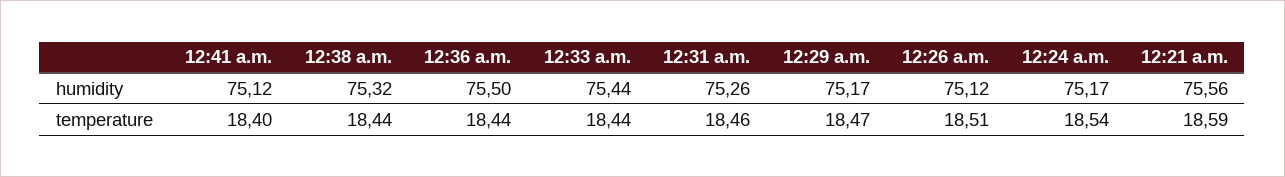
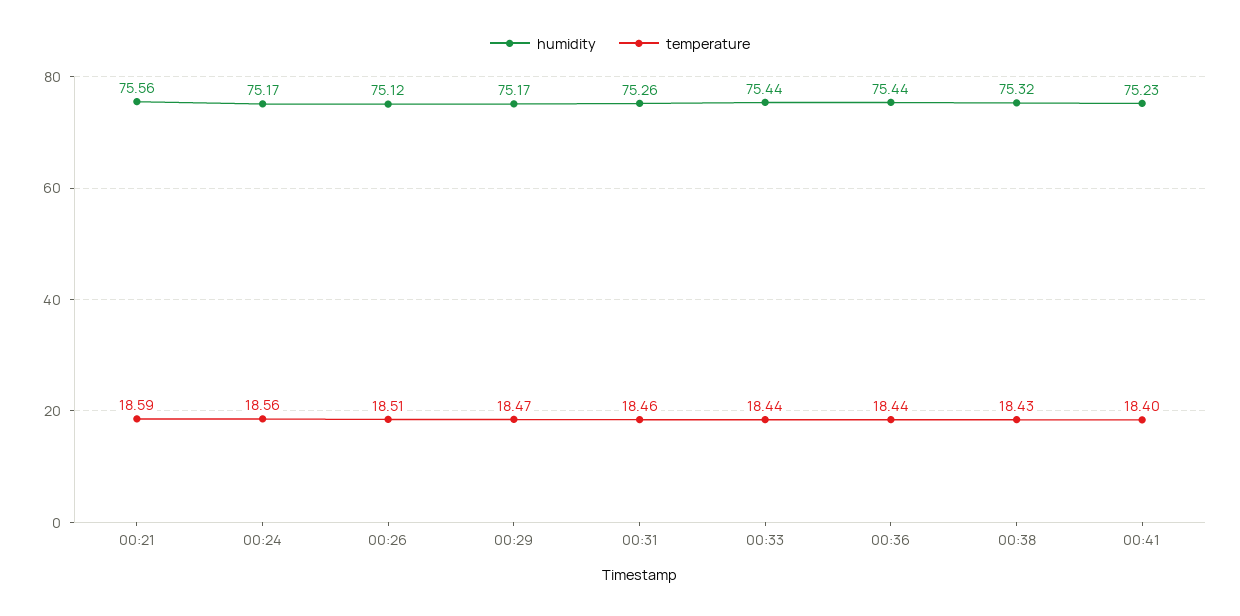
humidity, 12:41 a.m.: 75.12 -> 75.23
humidity, 12:36 a.m.: 75.5 -> 75.44
temperature, 12:38 a.m.: 18.44 -> 18.43
temperature, 12:24 a.m.: 18.54 -> 18.56

